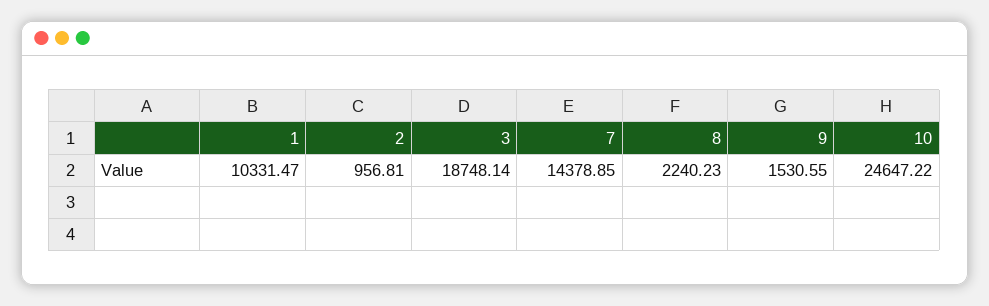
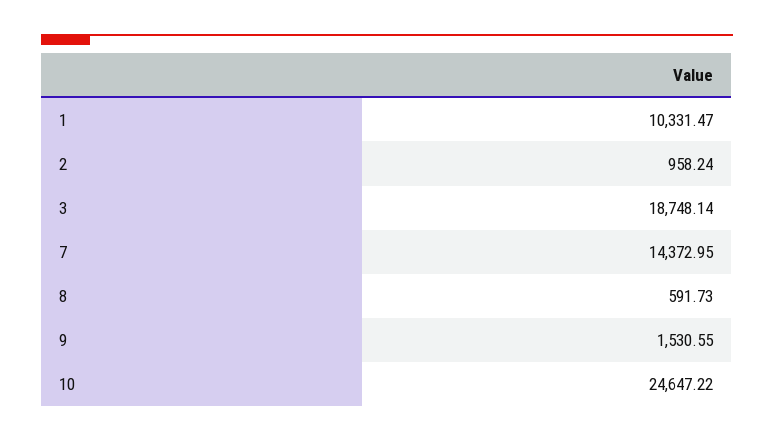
2: 956.81 -> 958.24
7: 14378.85 -> 14372.95
8: 2240.23 -> 591.73

